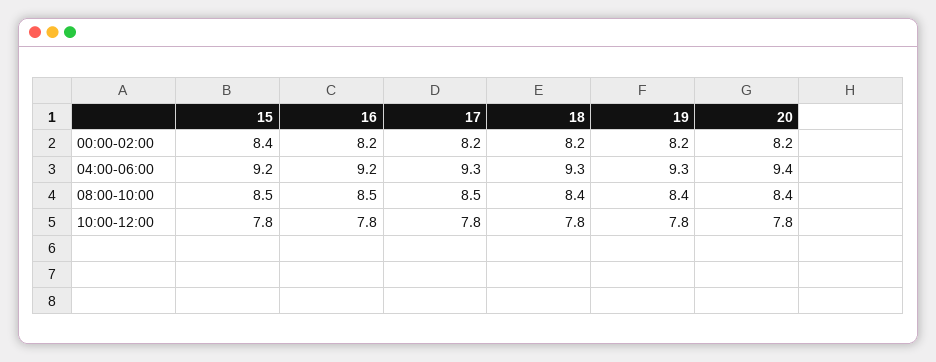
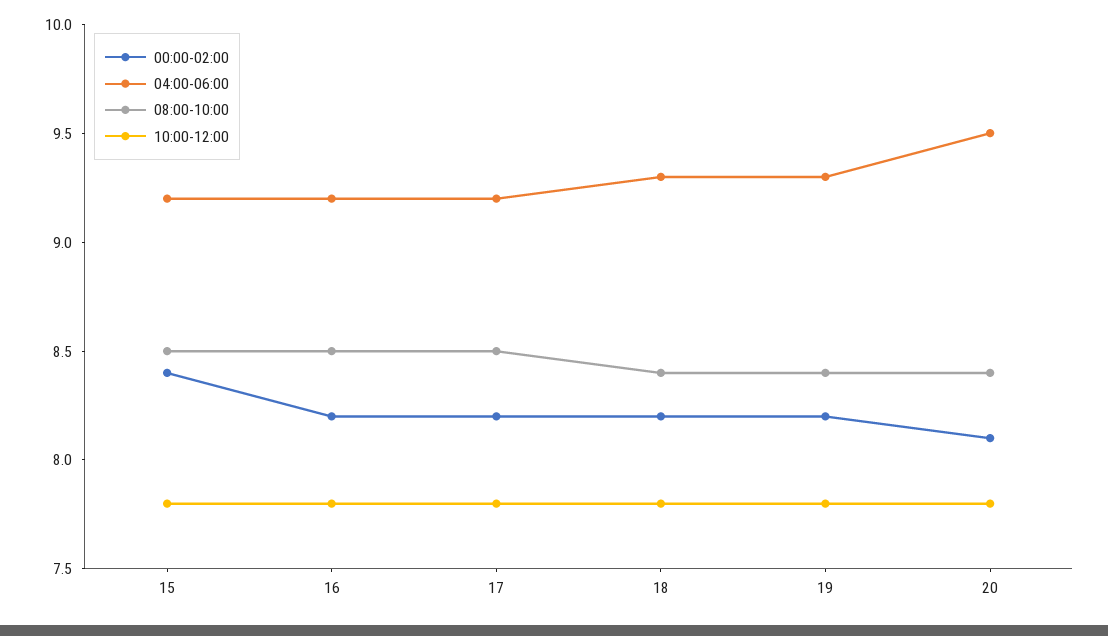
00:00-02:00, 20: 8.2 -> 8.1
04:00-06:00, 17: 9.3 -> 9.2
04:00-06:00, 20: 9.4 -> 9.5

